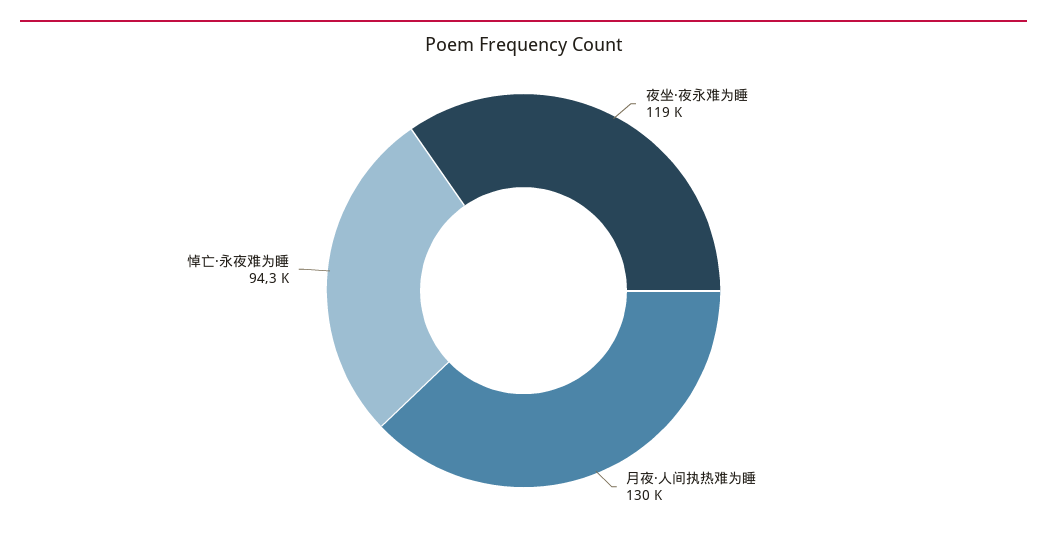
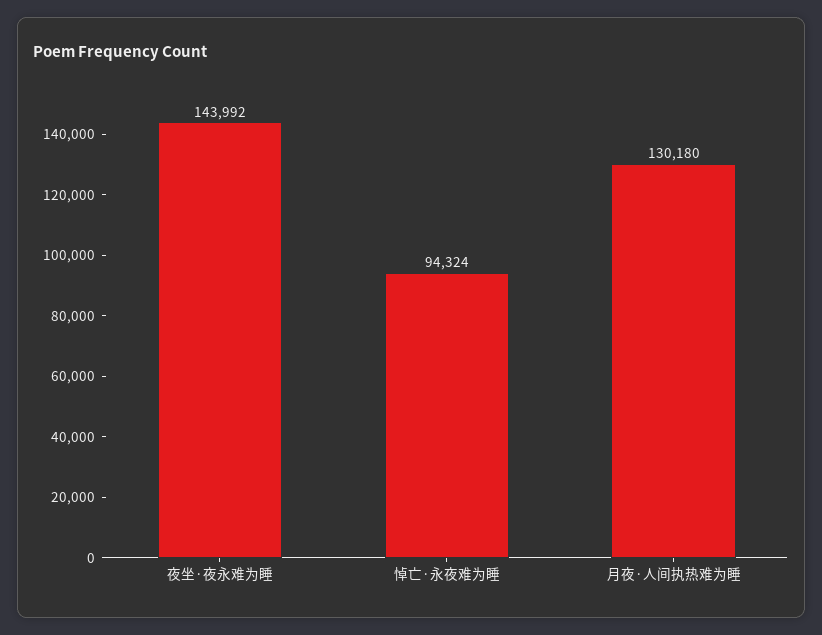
夜坐·夜永难为睡: 119000 -> 143992

